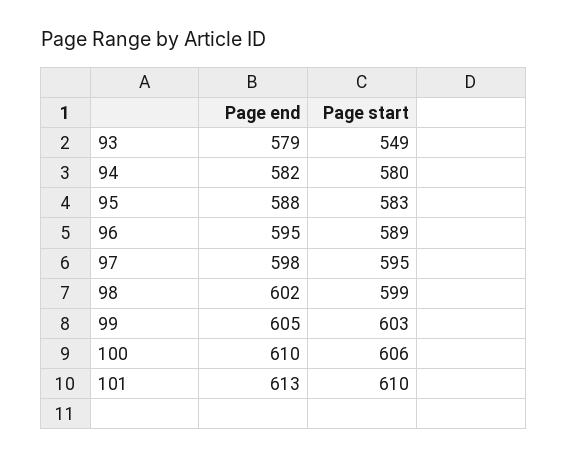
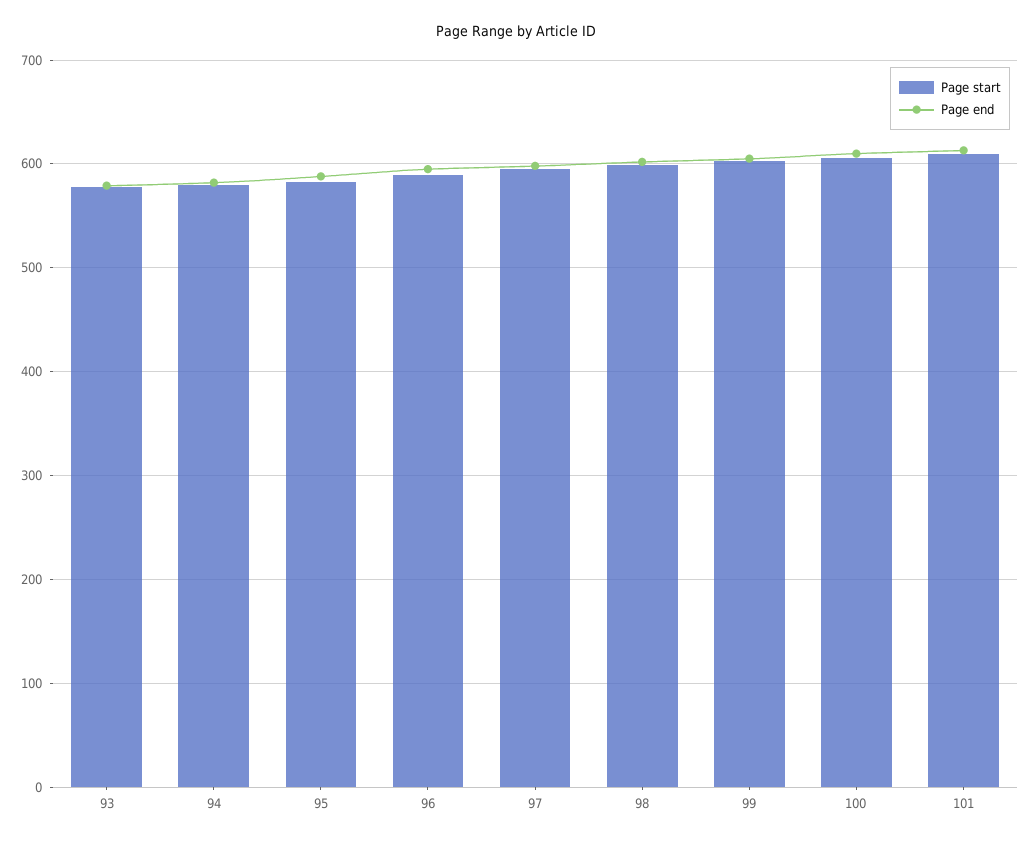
Page start, 93: 549 -> 580

